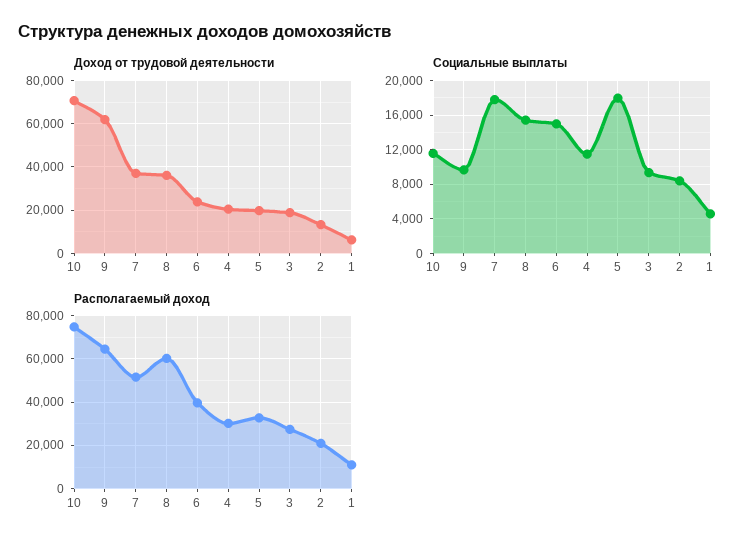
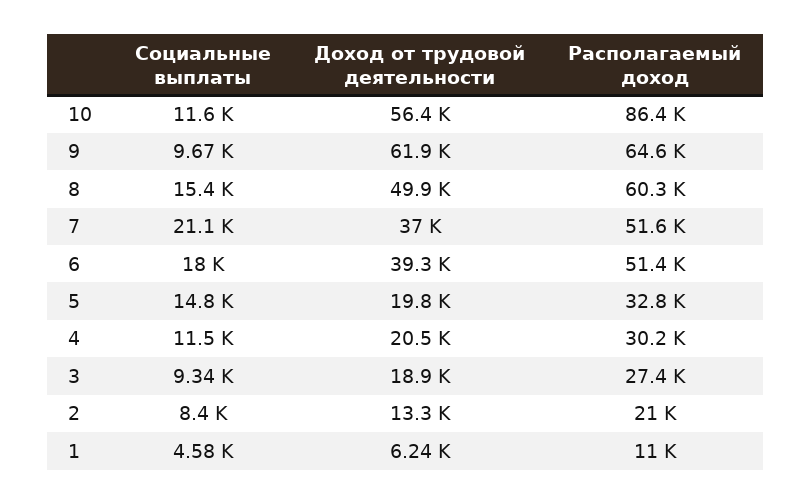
Доход от трудовой деятельности, 10: 70000 -> 56400
Доход от трудовой деятельности, 8: 35000 -> 49900
Доход от трудовой деятельности, 6: 25000 -> 39300
Социальные выплаты, 7: 18000 -> 21100
Социальные выплаты, 6: 15000 -> 18000
Социальные выплаты, 5: 18000 -> 14800
Располагаемый доход, 10: 75000 -> 86400
Располагаемый доход, 6: 40000 -> 51400

